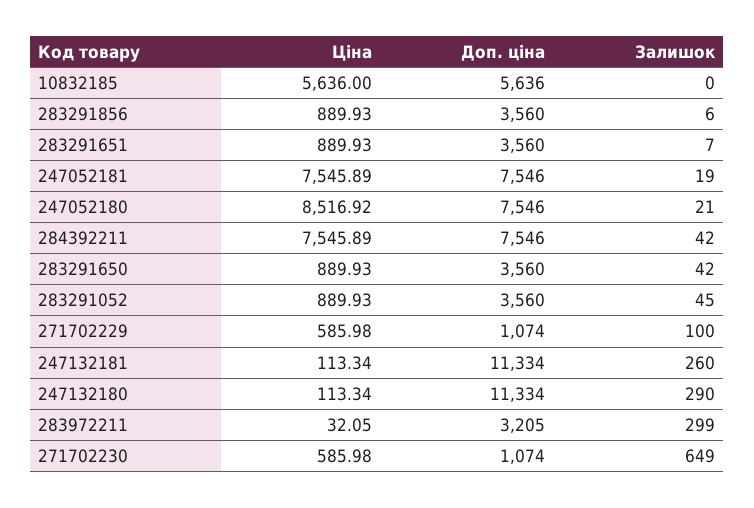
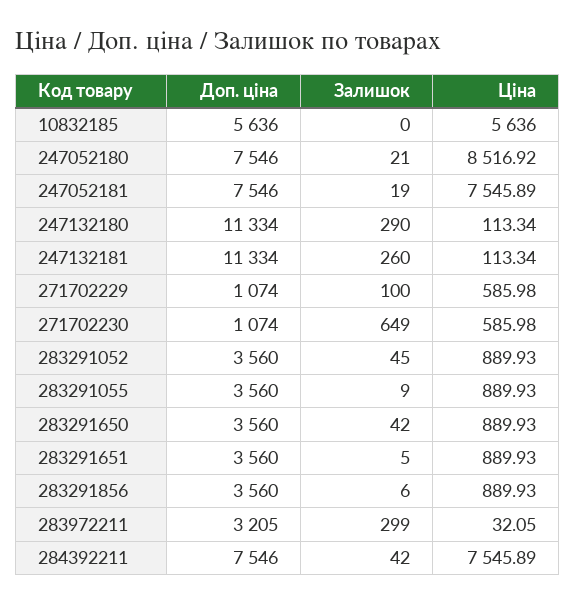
Залишок, 283291651: 7 -> 5
Доп. ціна, 283291055: none -> 3560
Залишок, 283291055: none -> 9
Ціна, 283291055: none -> 889.93

